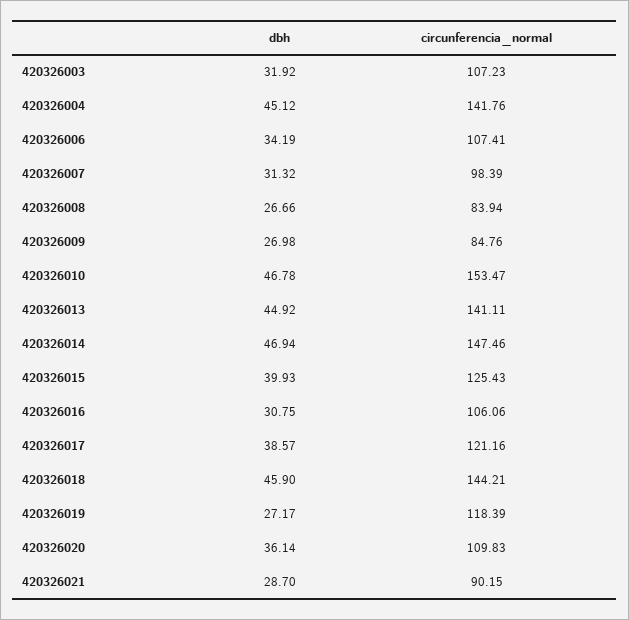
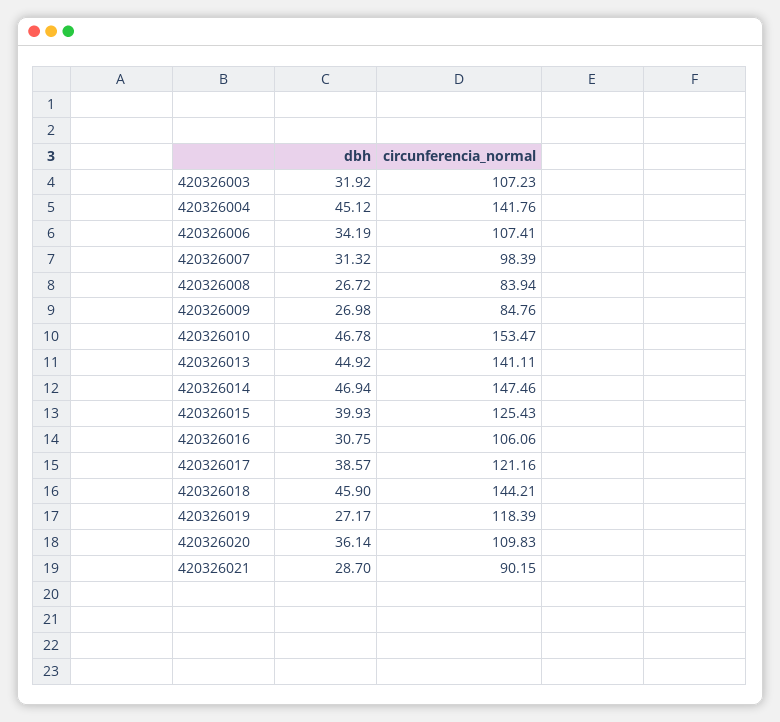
dbh, 420326008: 26.66 -> 26.72

